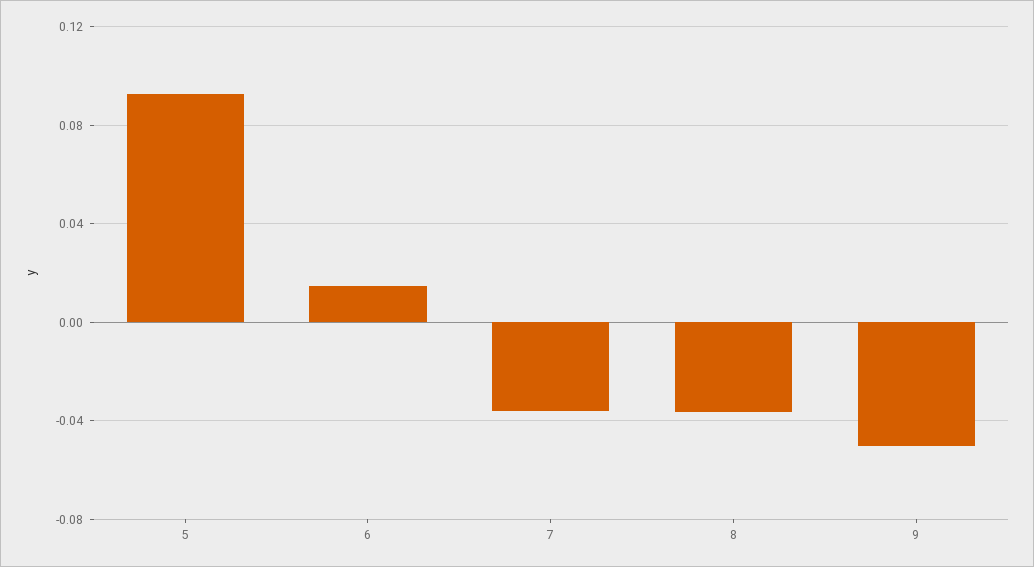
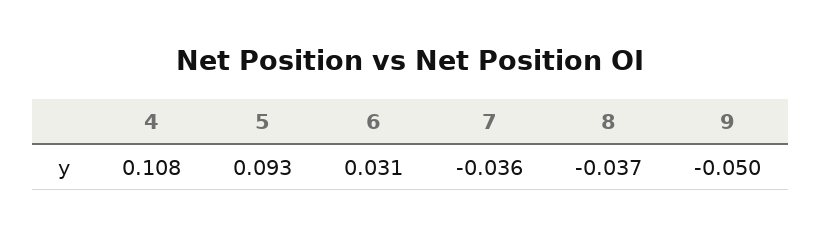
6: 0.015 -> 0.031
4: none -> 0.108

